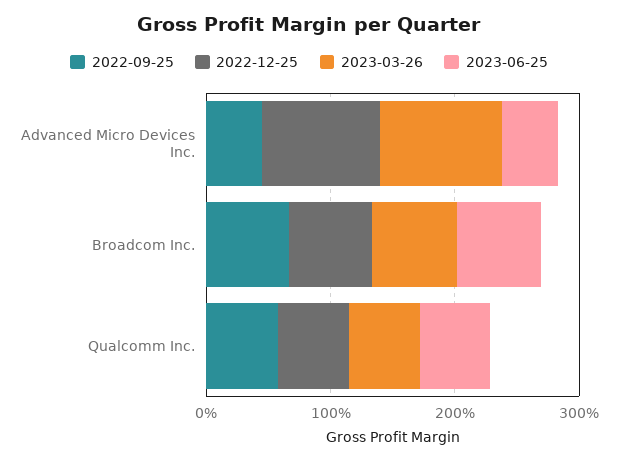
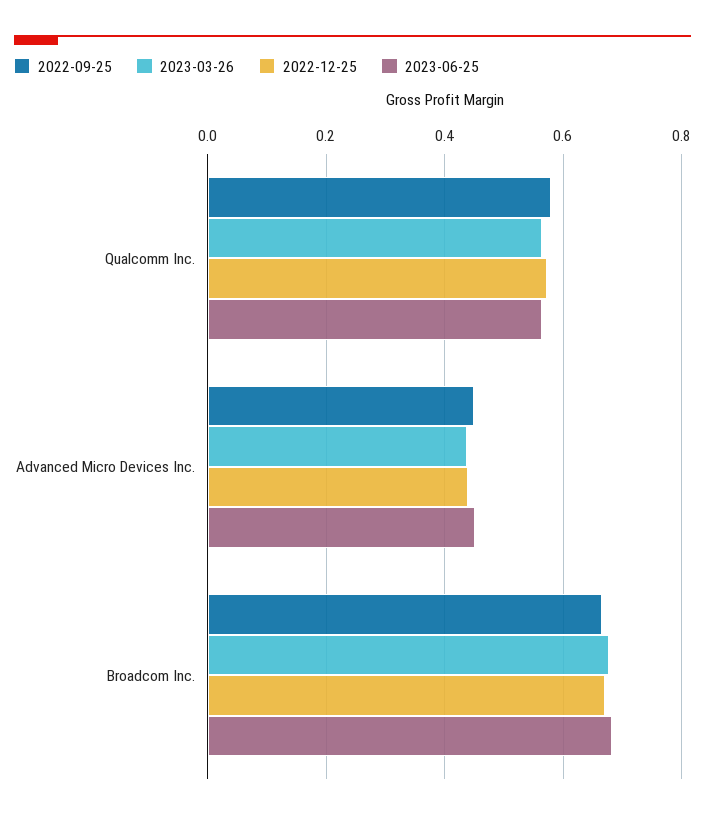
2022-12-25, Advanced Micro Devices Inc.: 1 -> 0.44
2023-03-26, Advanced Micro Devices Inc.: 1 -> 0.44

